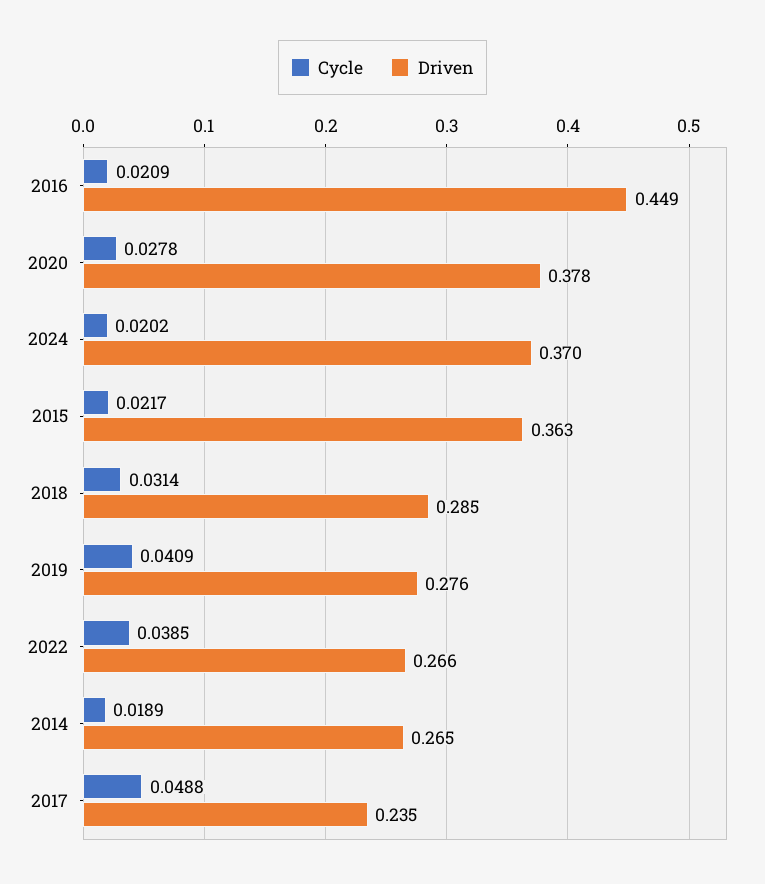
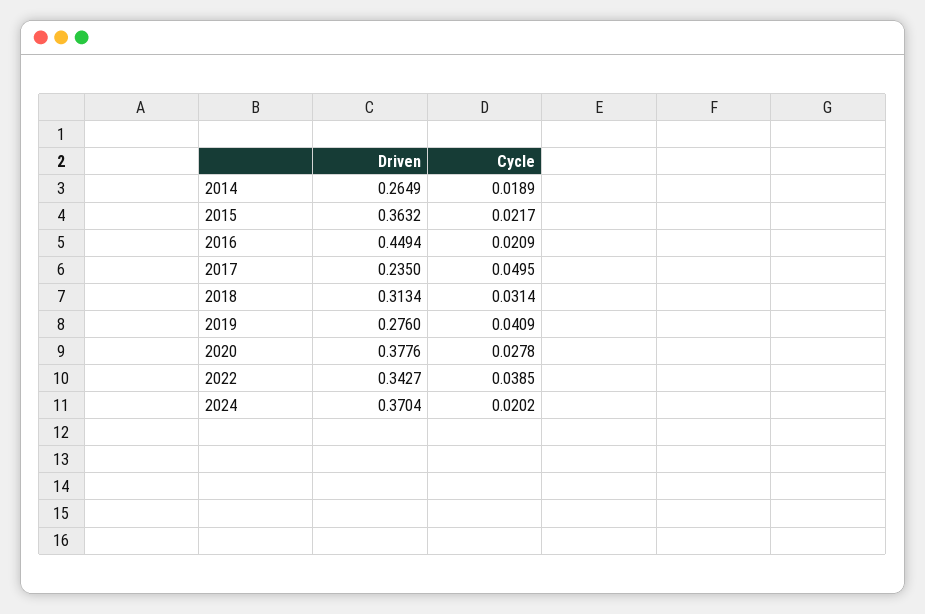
Driven, 2018: 0.285 -> 0.3134
Driven, 2022: 0.266 -> 0.3427
Cycle, 2017: 0.0488 -> 0.0495

